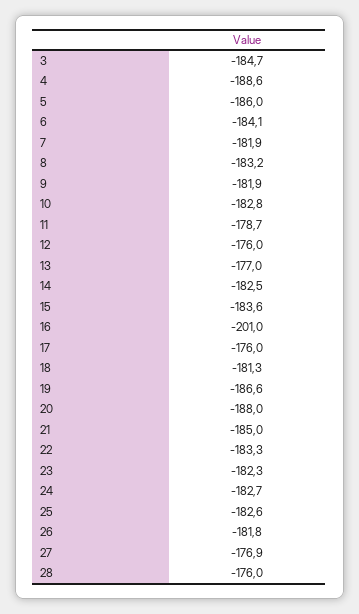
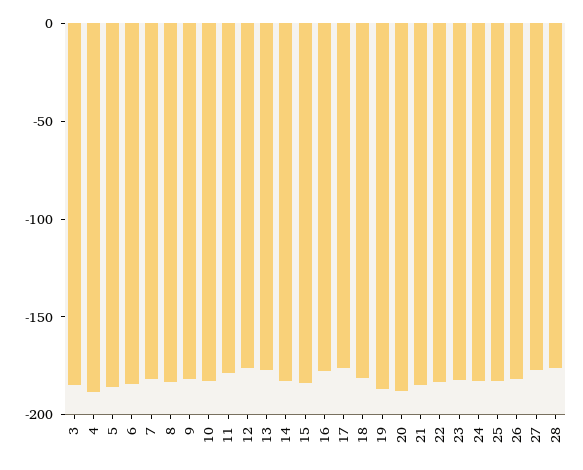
16: -201 -> -180

